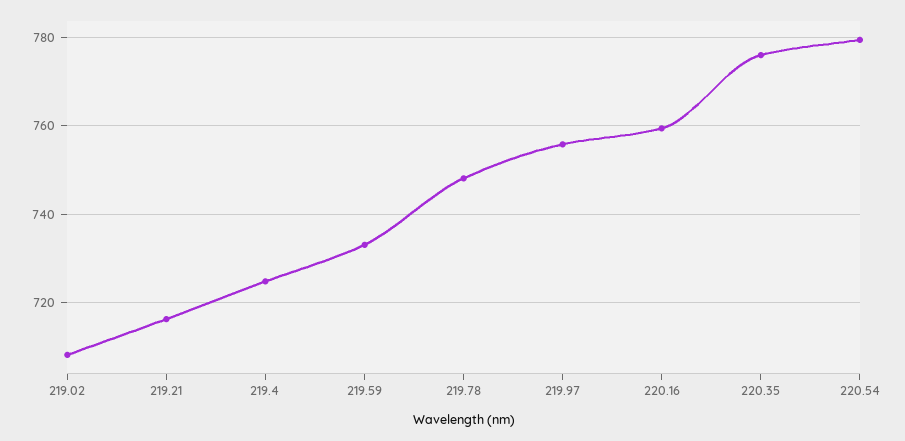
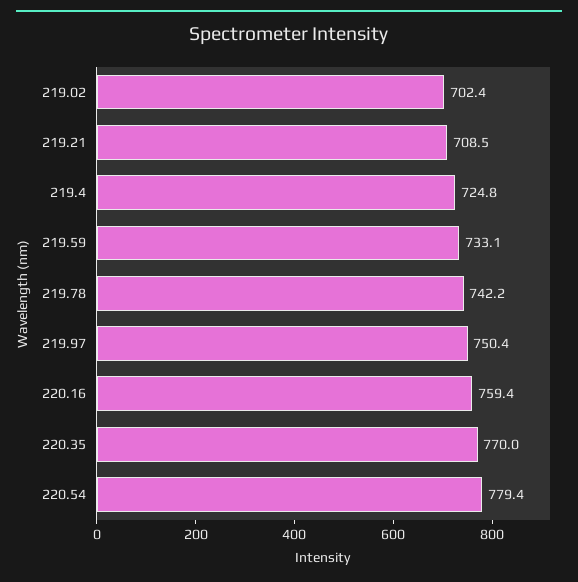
219.02: 708 -> 702.4
219.21: 716 -> 708.5
219.78: 748 -> 742.2
219.97: 756 -> 750.4
220.35: 776 -> 770

